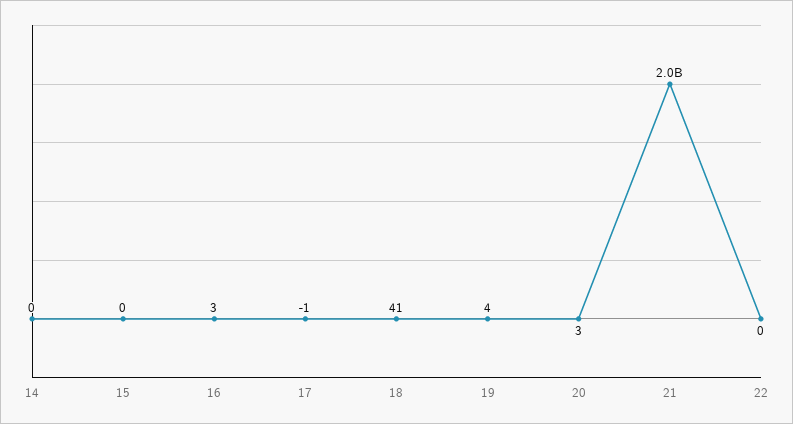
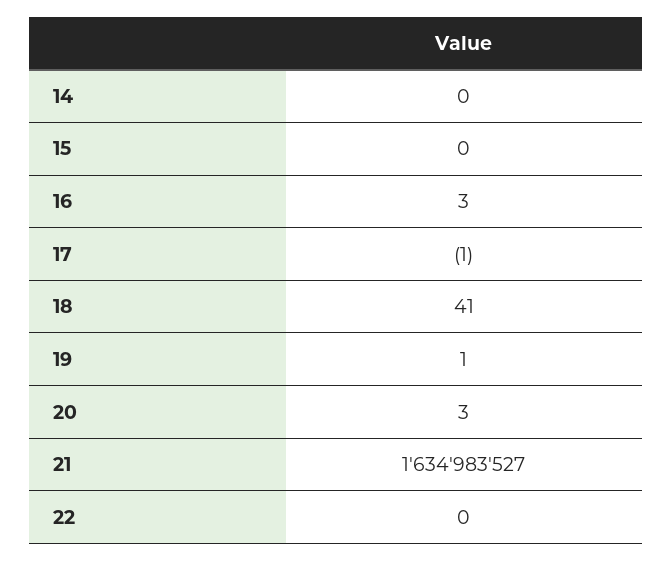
19: 4 -> 1
21: 2000000000 -> 1634983527

